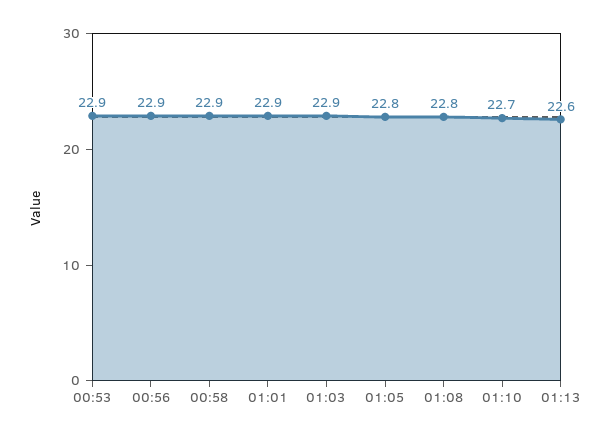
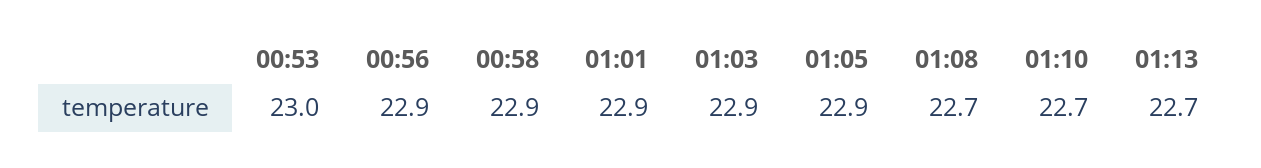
00:53: 22.9 -> 23
01:05: 22.8 -> 22.9
01:08: 22.8 -> 22.7
01:13: 22.6 -> 22.7

